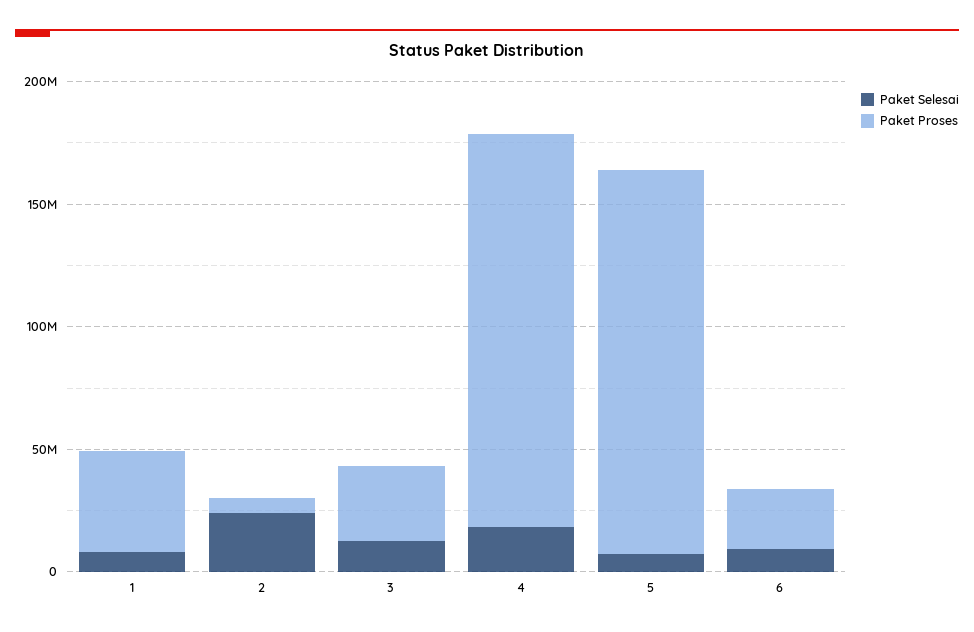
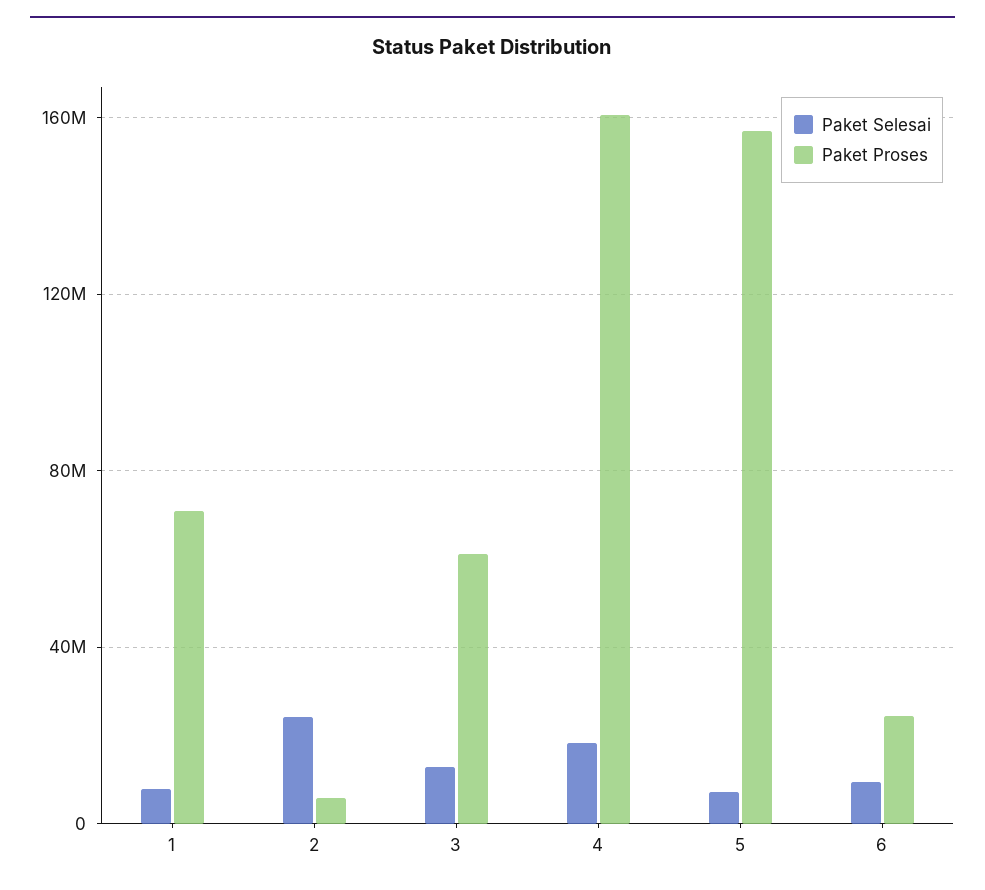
Paket Proses, 1: 40000000 -> 70000000
Paket Proses, 3: 30000000 -> 60000000

